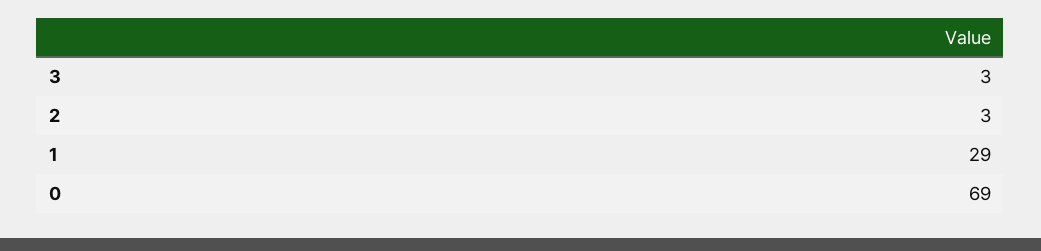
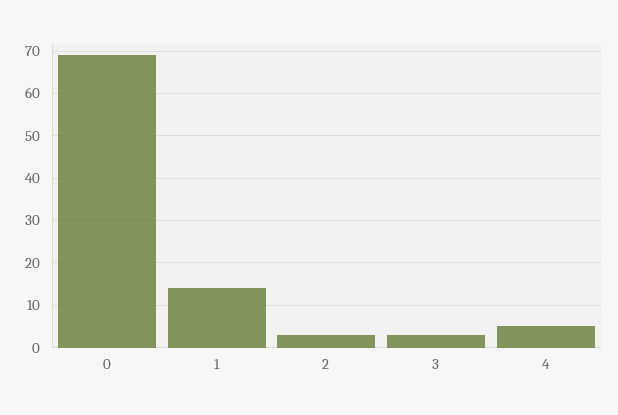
1: 29 -> 15
4: none -> 5

